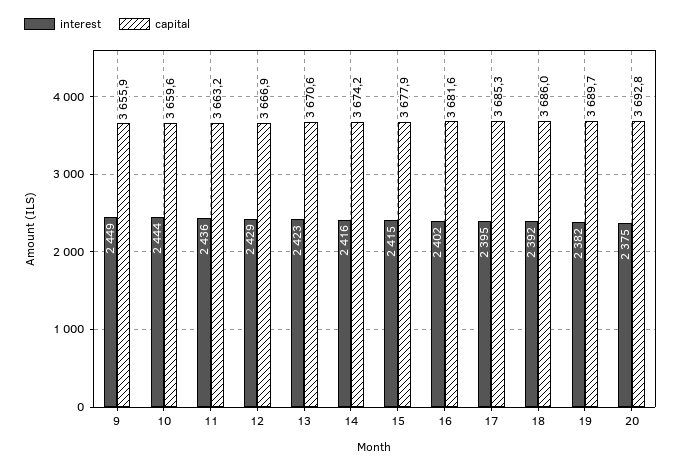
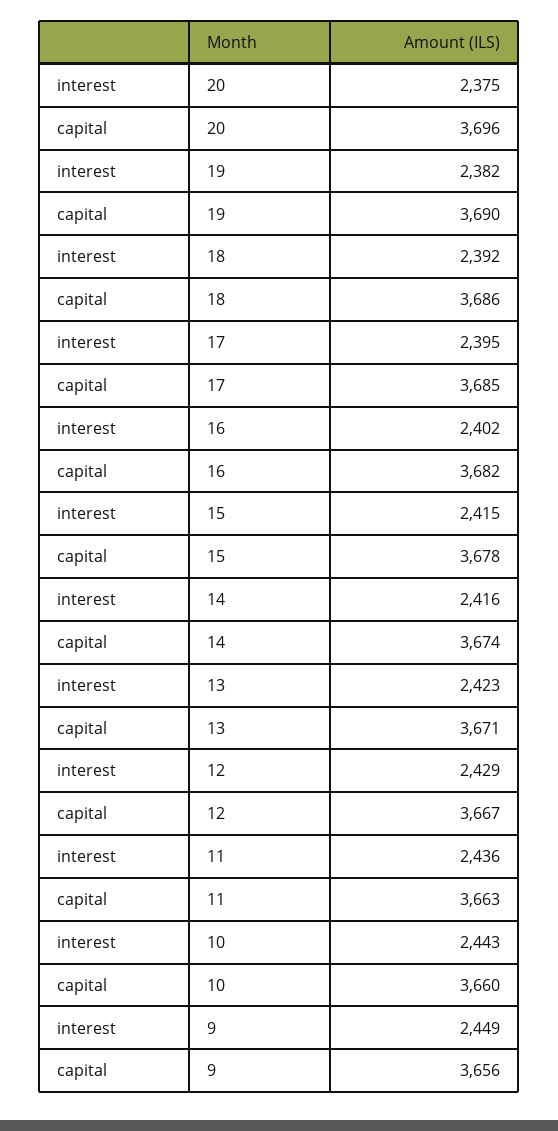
interest, 10: 2444 -> 2443
capital, 20: 3692.8 -> 3696

